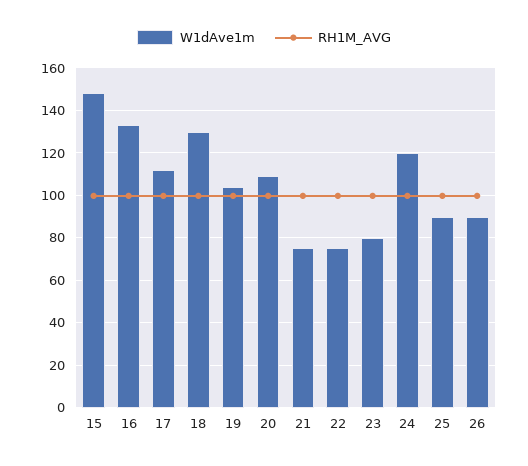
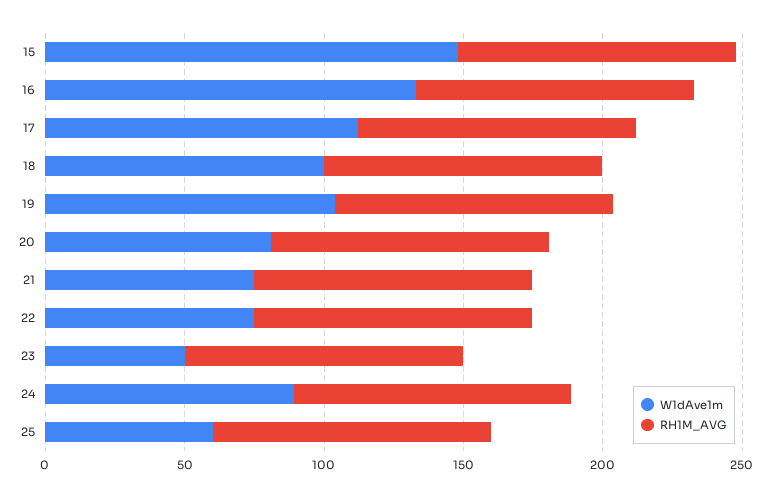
W1dAve1m, 18: 130 -> 100
W1dAve1m, 20: 110 -> 80
W1dAve1m, 23: 80 -> 50
W1dAve1m, 24: 120 -> 90
W1dAve1m, 25: 90 -> 60
W1dAve1m, 26: 90 -> none
RH1M_AVG, 26: 100 -> none

